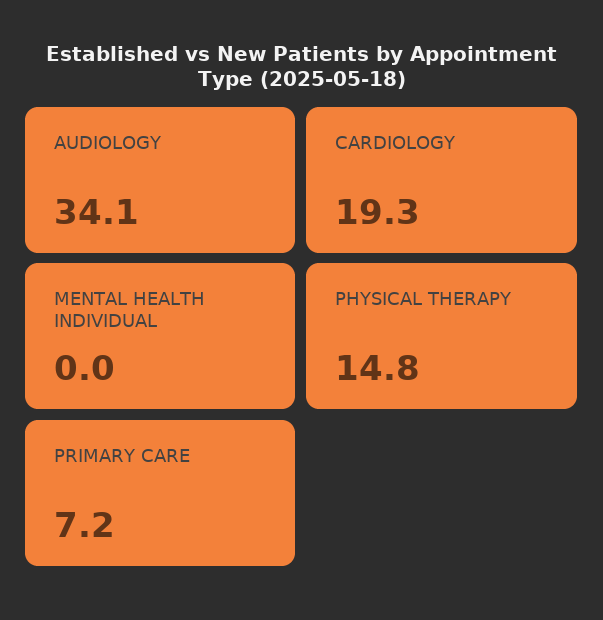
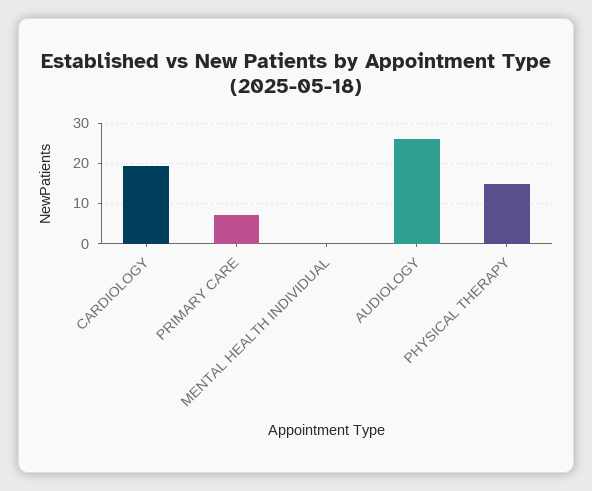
AUDIOLOGY: 34.1 -> 26

